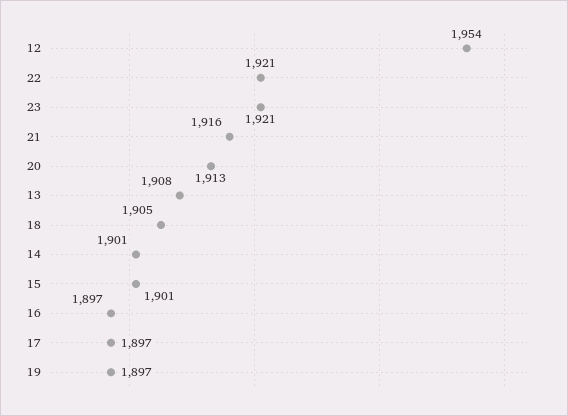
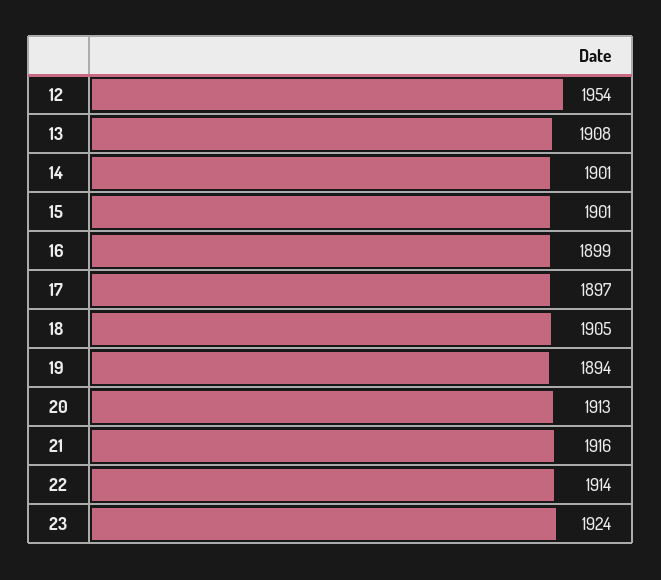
22: 1921 -> 1914
23: 1921 -> 1924
16: 1897 -> 1899
19: 1897 -> 1894

